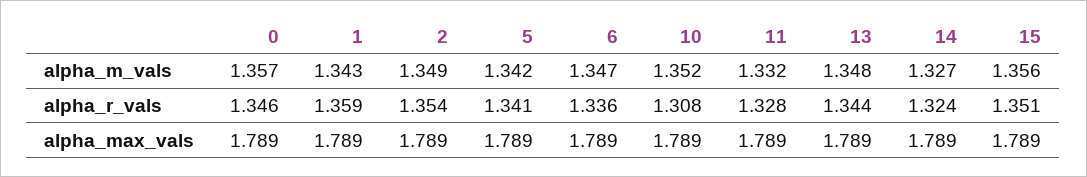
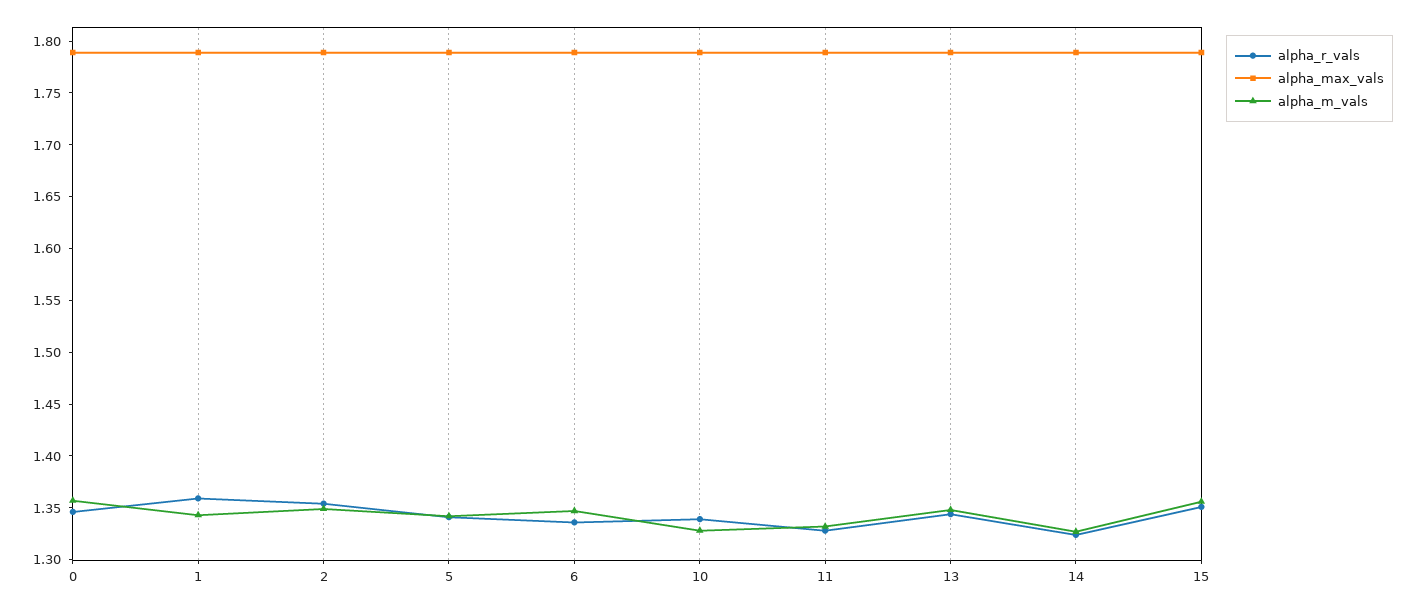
alpha_m_vals, 10: 1.352 -> 1.33
alpha_r_vals, 10: 1.308 -> 1.34

